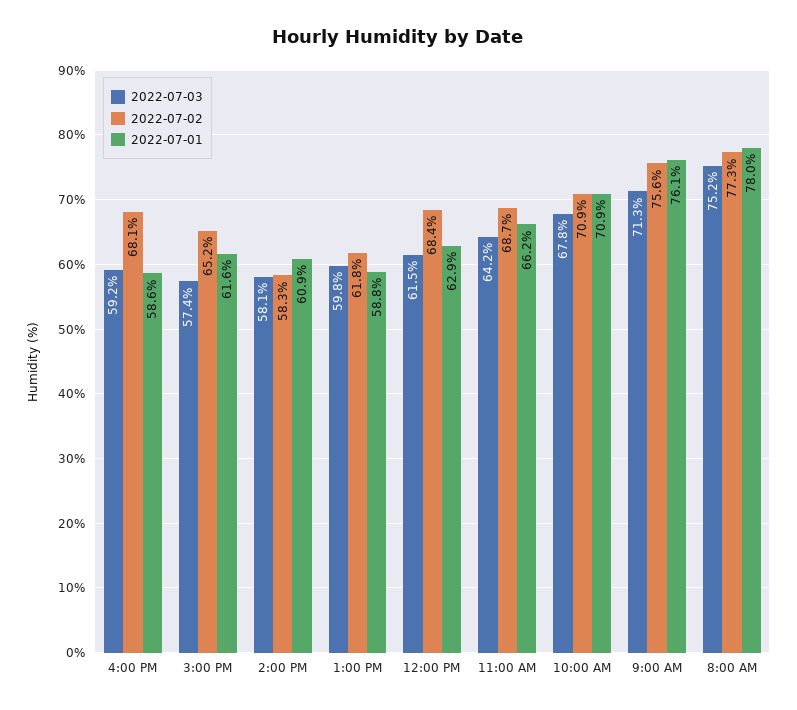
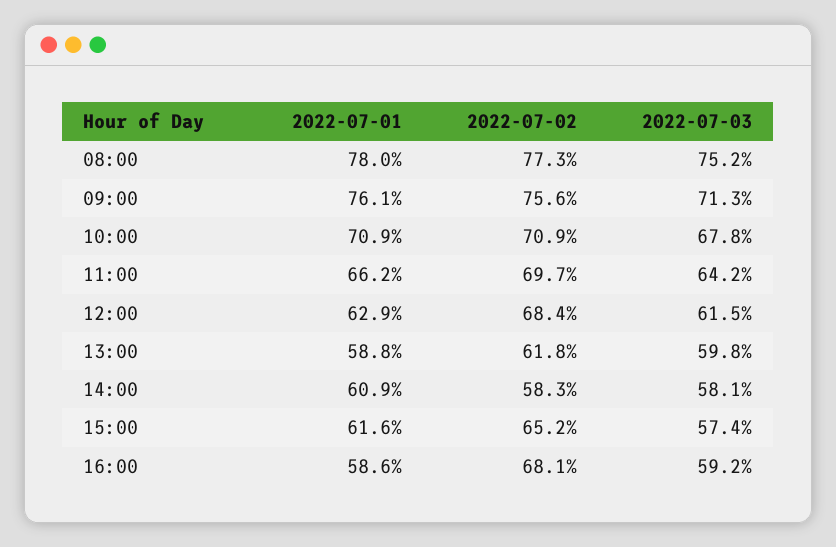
2022-07-02, 11:00 AM: 68.7 -> 69.7

